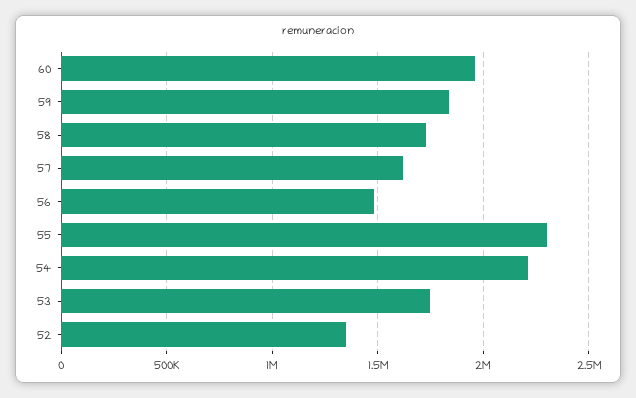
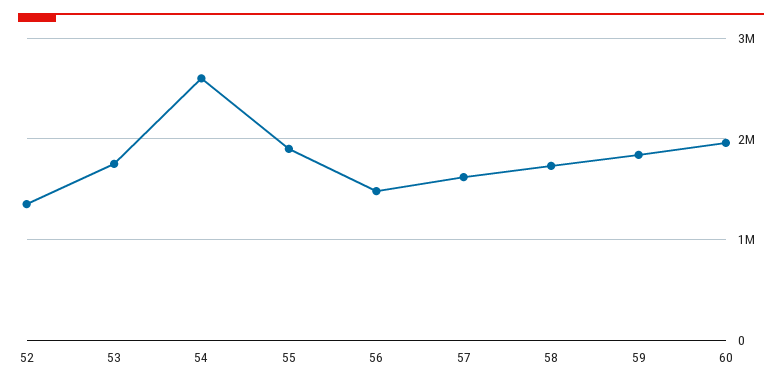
55: 2300000 -> 1900000
54: 2200000 -> 2600000

